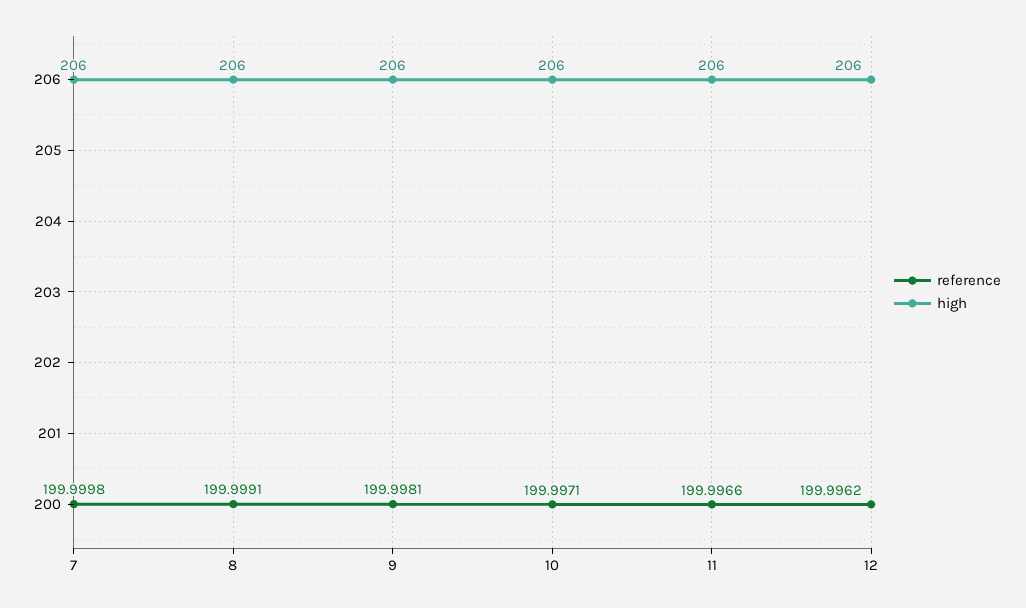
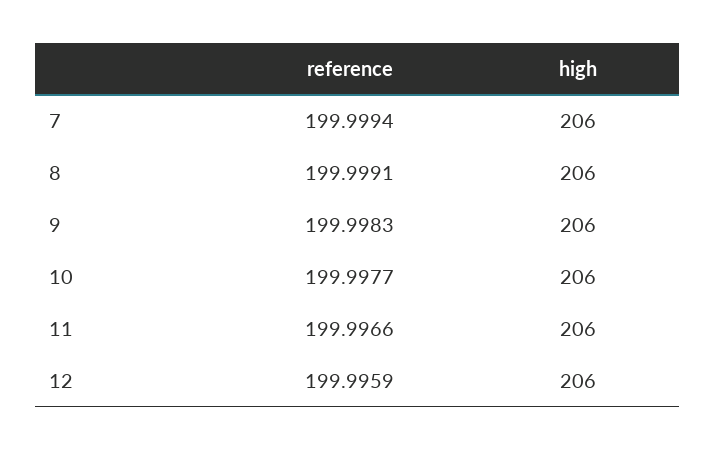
reference, 7: 199.9998 -> 199.9994
reference, 9: 199.9981 -> 199.9983
reference, 10: 199.9971 -> 199.9977
reference, 12: 199.9962 -> 199.9959

